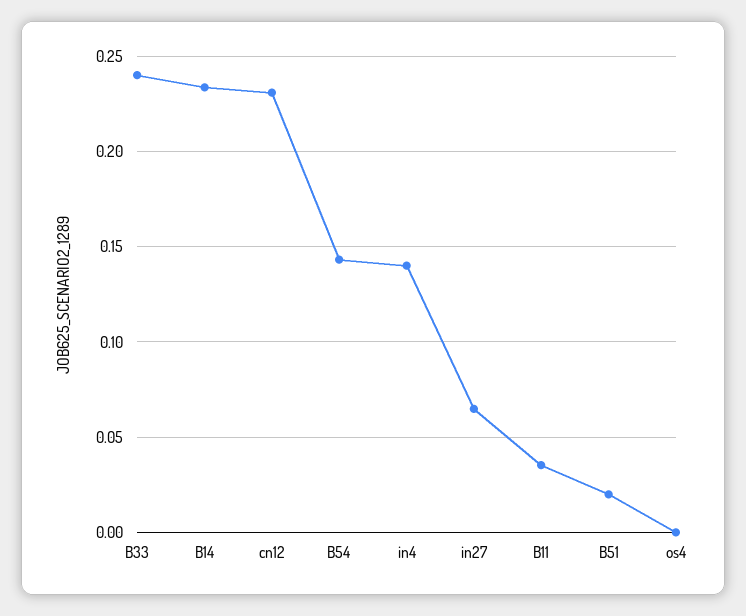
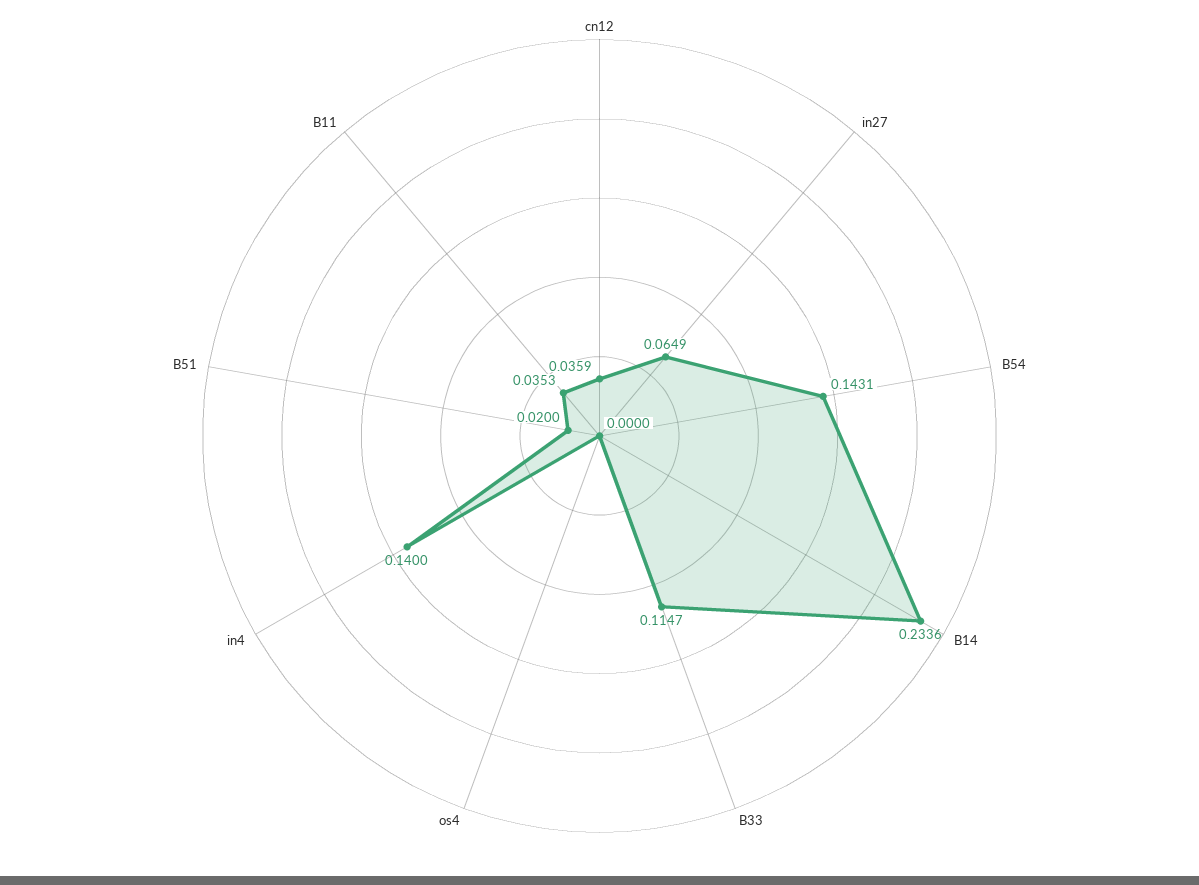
B33: 0.24 -> 0.1147
cn12: 0.23 -> 0.0359

